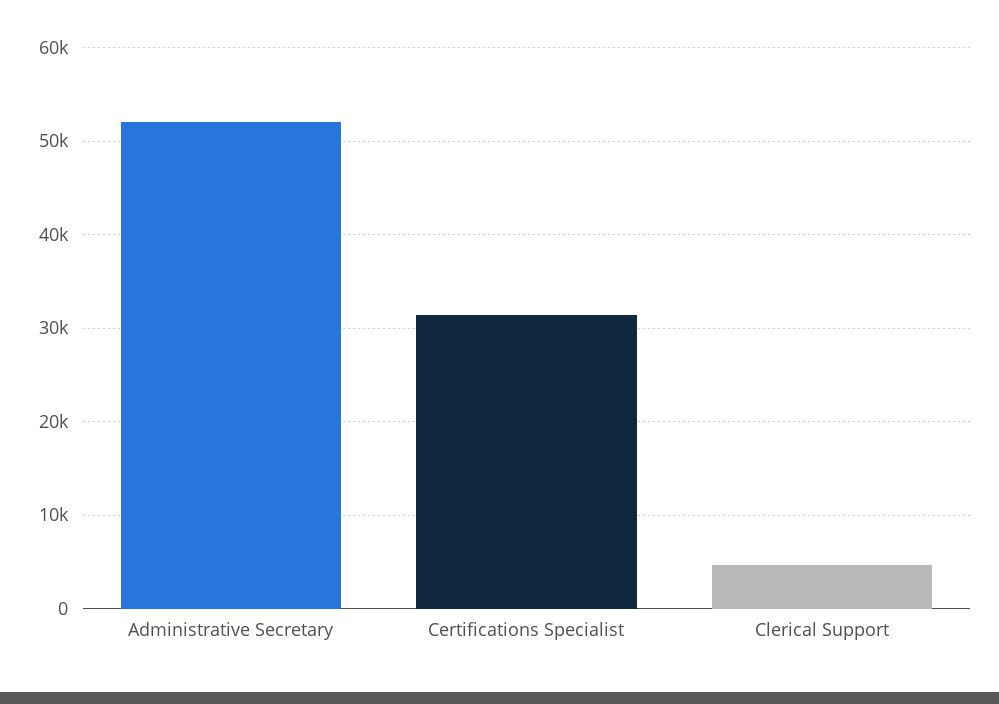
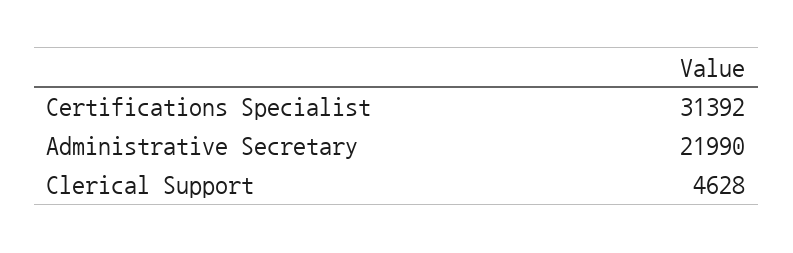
Administrative Secretary: 52000 -> 21990

